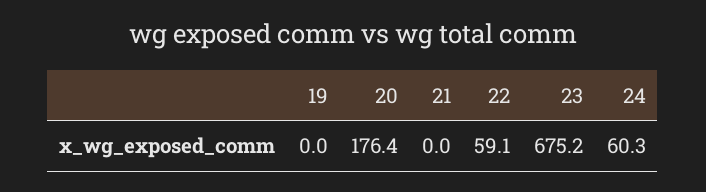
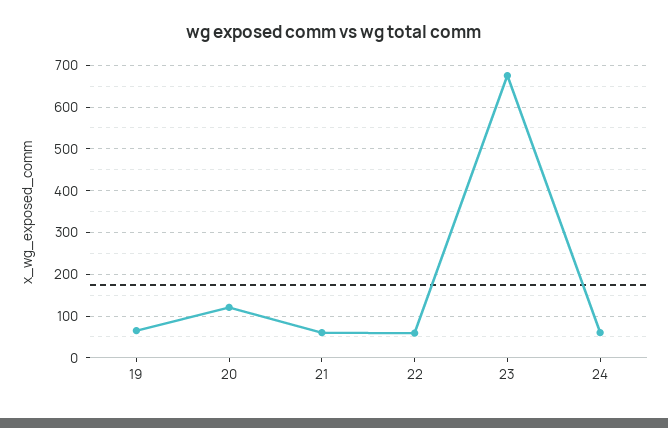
19: 0 -> 60
20: 176.4 -> 120
21: 0 -> 60

